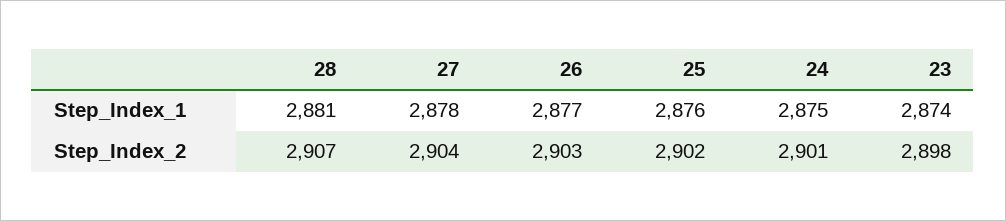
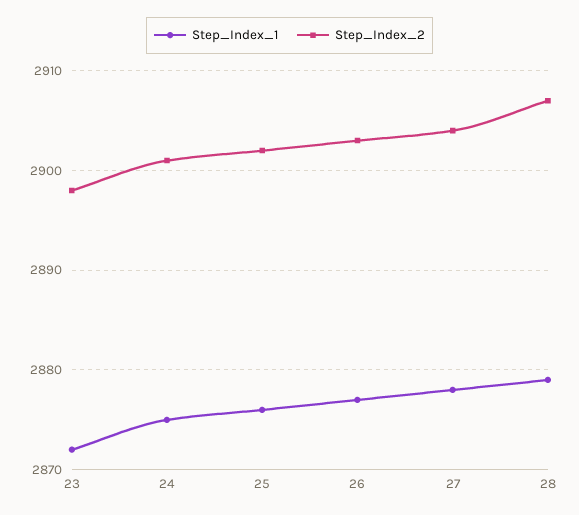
Step_Index_1, 28: 2881 -> 2879
Step_Index_1, 23: 2874 -> 2872

